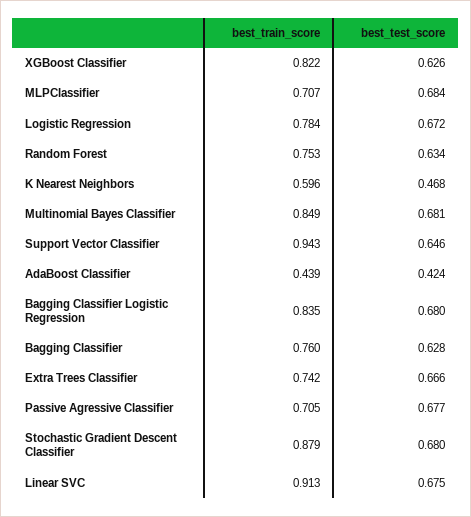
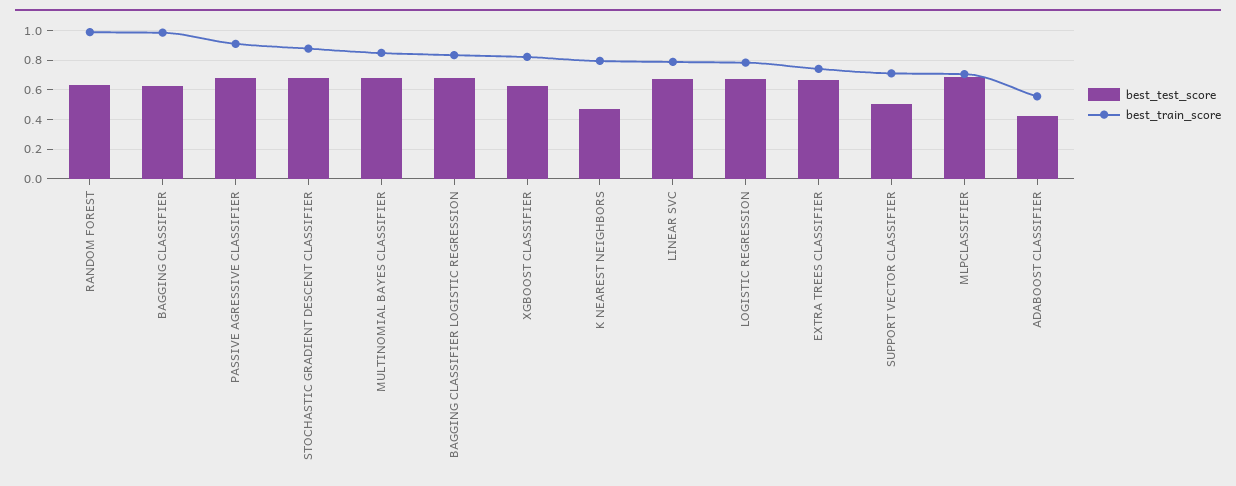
best_train_score, Random Forest: 0.753 -> 1
best_train_score, K Nearest Neighbors: 0.596 -> 0.8
best_train_score, Support Vector Classifier: 0.943 -> 0.7
best_test_score, Support Vector Classifier: 0.646 -> 0.5
best_train_score, AdaBoost Classifier: 0.439 -> 0.55
best_train_score, Bagging Classifier: 0.76 -> 1
best_train_score, Passive Agressive Classifier: 0.705 -> 0.9
best_train_score, Linear SVC: 0.913 -> 0.8

